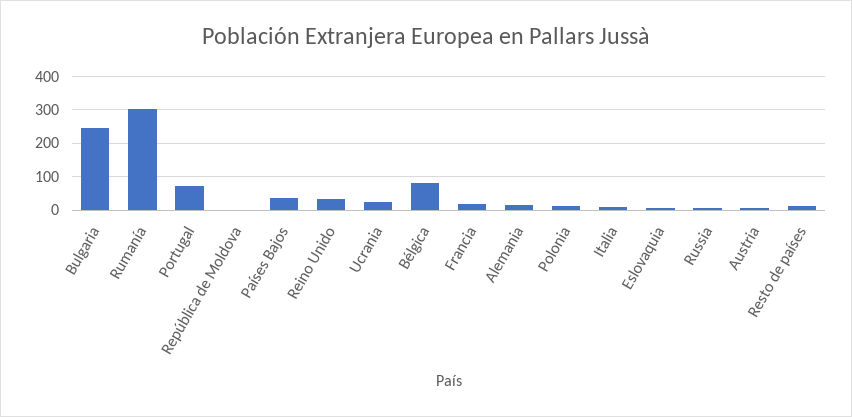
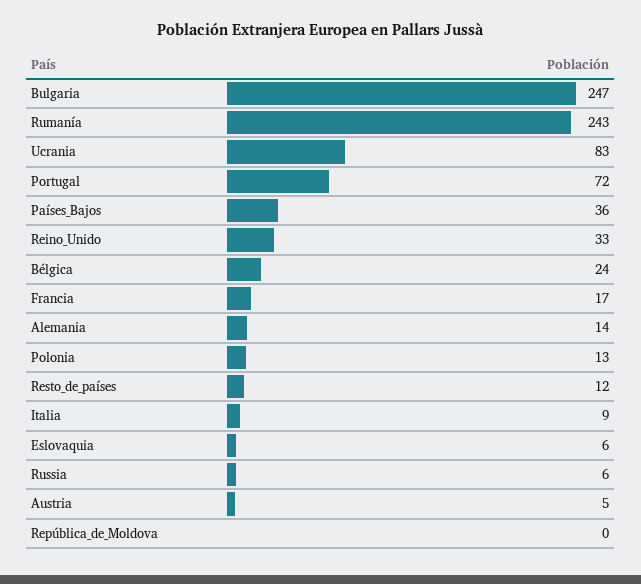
Rumanía: 300 -> 243
Ucrania: 20 -> 83
Bélgica: 80 -> 24

